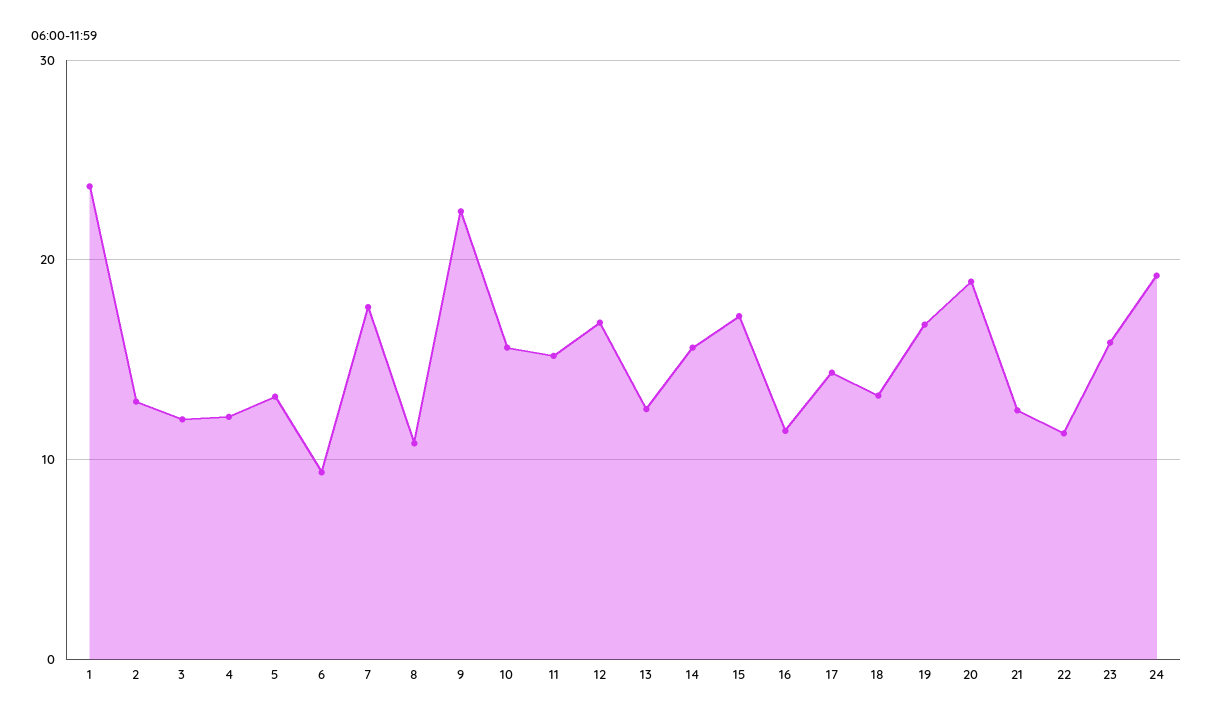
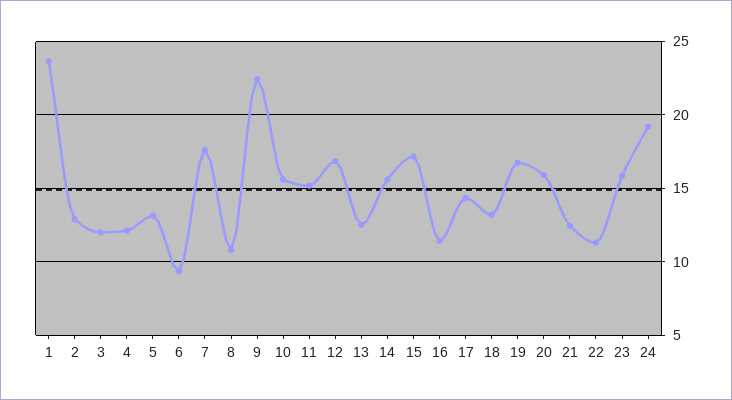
20: 19 -> 16

